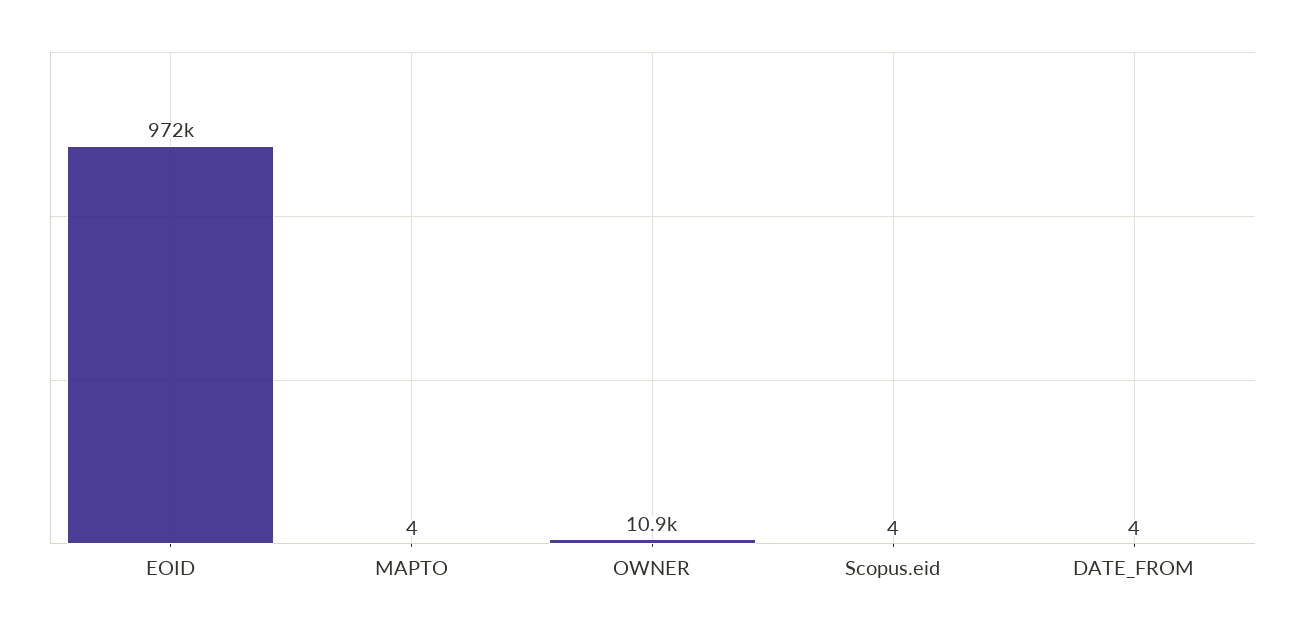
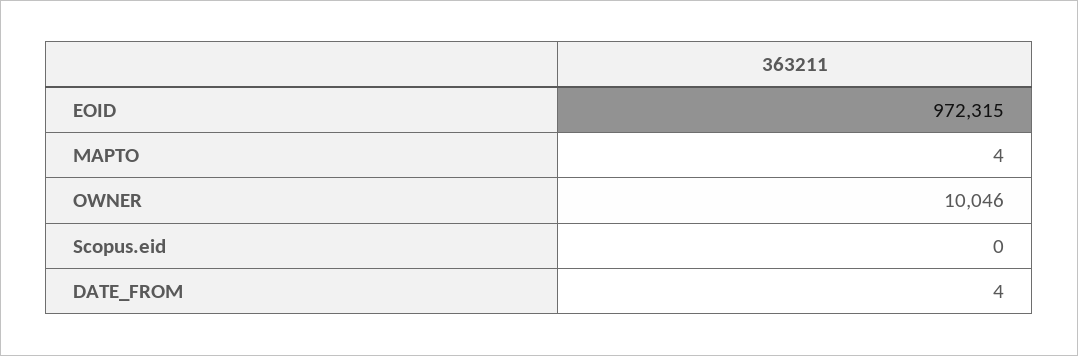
OWNER: 10900 -> 10046
Scopus.eid: 4 -> 0

